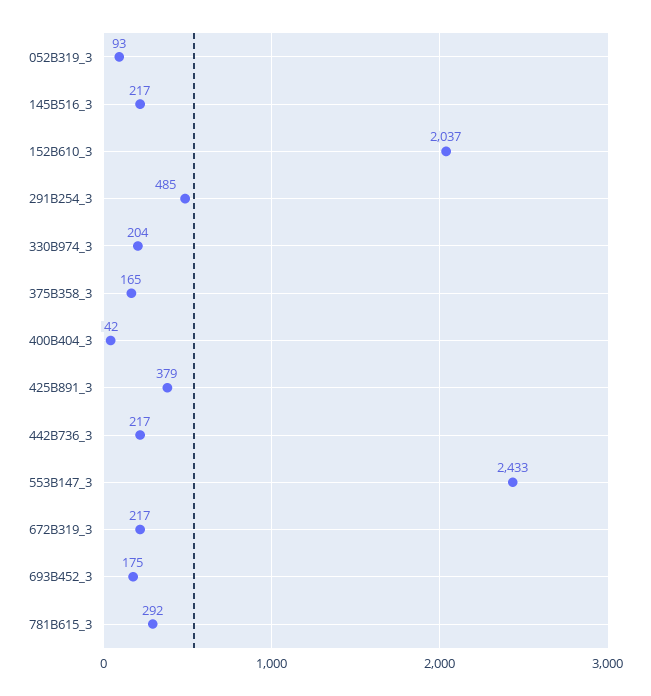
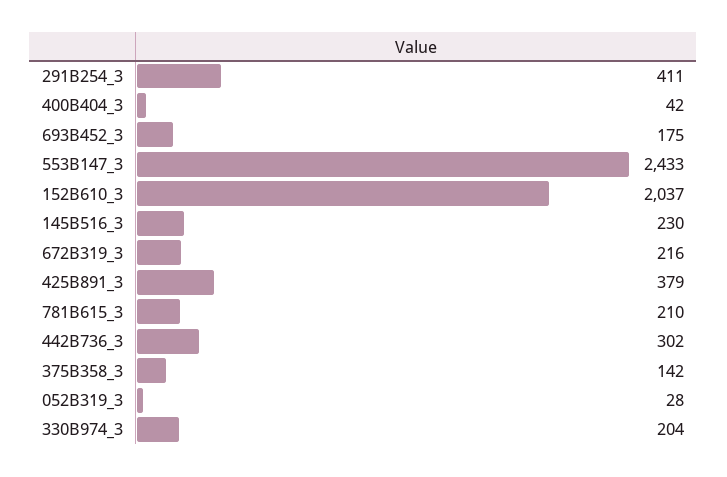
052B319_3: 93 -> 28
145B516_3: 217 -> 230
291B254_3: 485 -> 411
375B358_3: 165 -> 142
442B736_3: 217 -> 302
672B319_3: 217 -> 216
781B615_3: 292 -> 210

